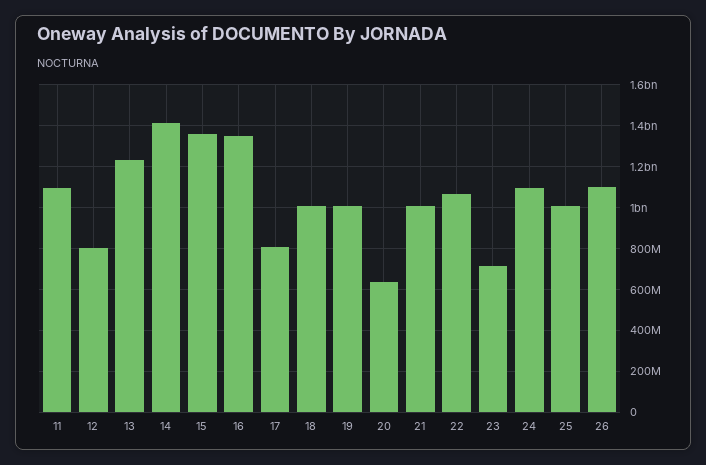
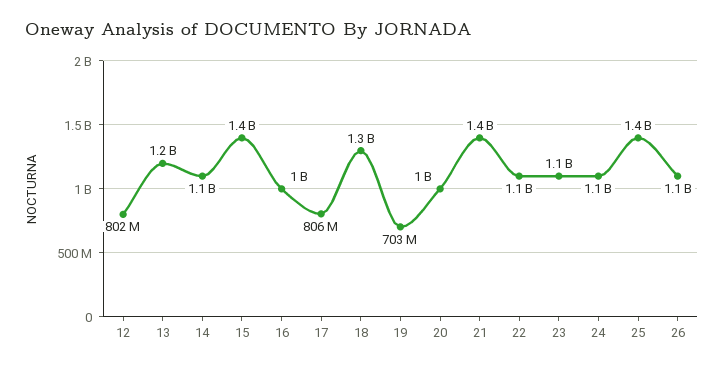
11: 1100000000 -> none
14: 1400000000 -> 1100000000
16: 1350000000 -> 1000000000
18: 1000000000 -> 1300000000
19: 1000000000 -> 703000000
20: 650000000 -> 1000000000
21: 1000000000 -> 1400000000
23: 700000000 -> 1100000000
25: 1000000000 -> 1400000000

